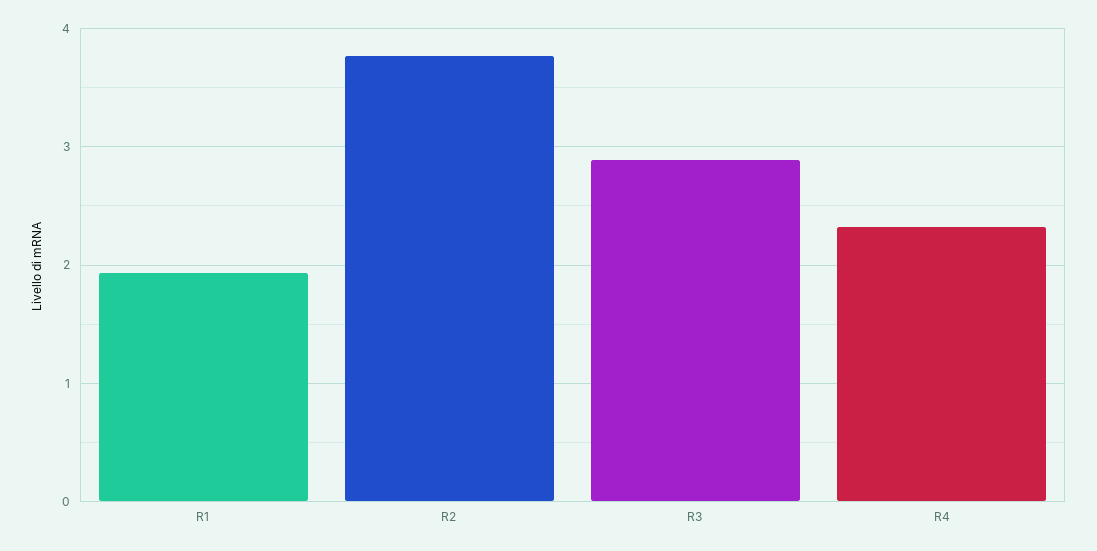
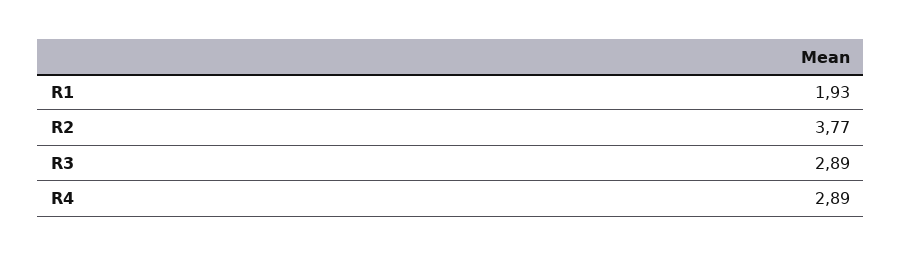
R4: 2.3 -> 2.89

